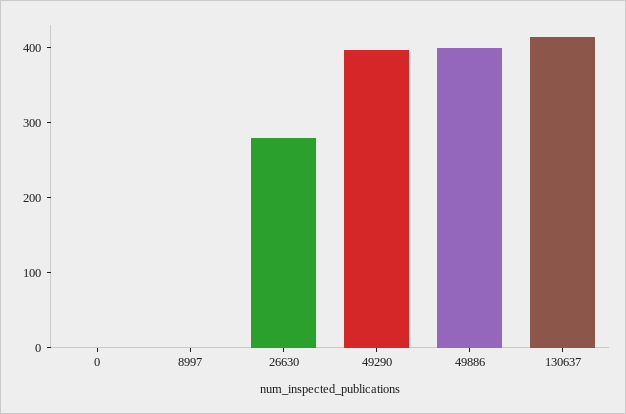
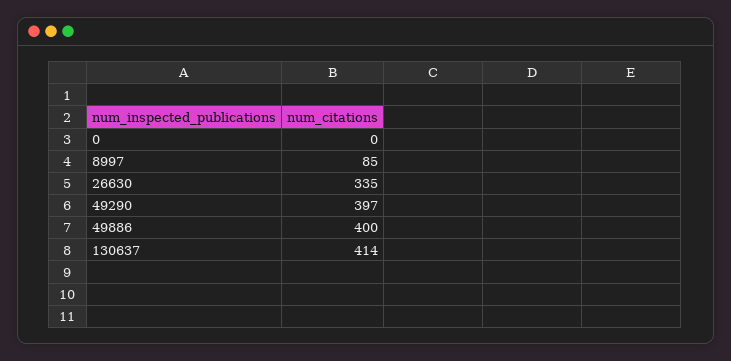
8997: 0 -> 85
26630: 280 -> 335

